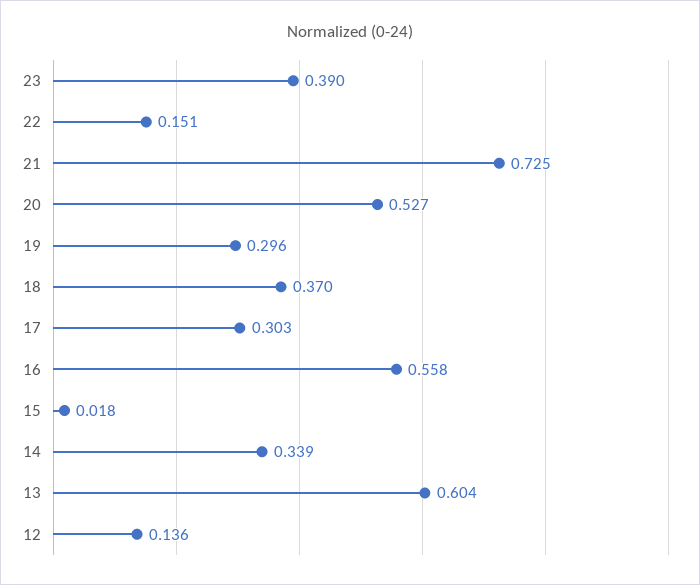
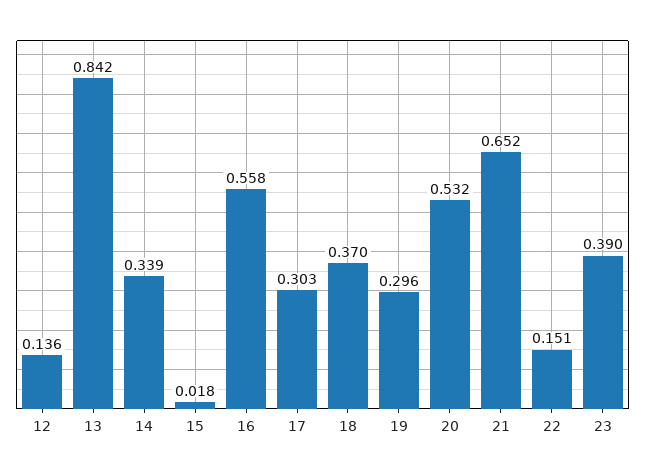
21: 0.725 -> 0.652
20: 0.527 -> 0.532
13: 0.604 -> 0.842

